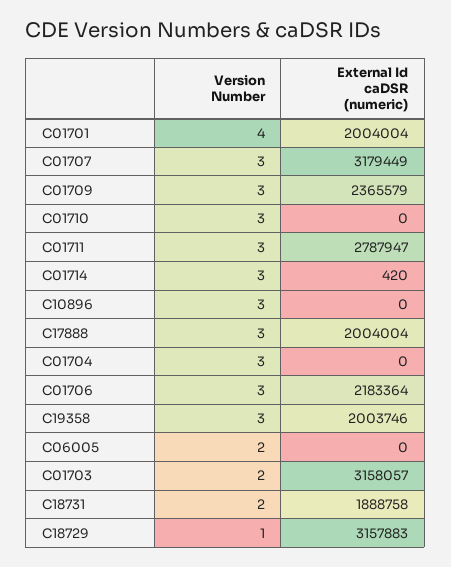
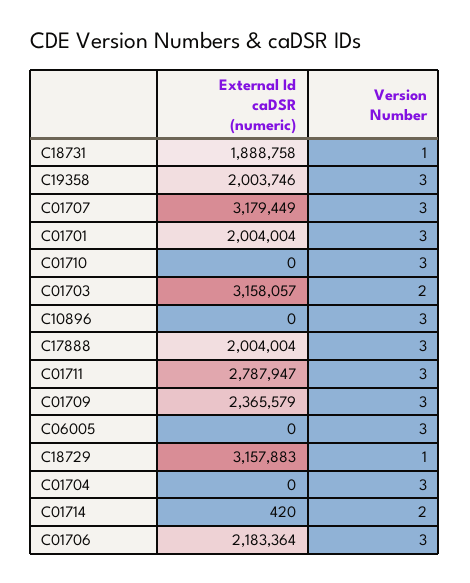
Version Number, C01701: 4 -> 3
Version Number, C01714: 3 -> 2
Version Number, C06005: 2 -> 3
Version Number, C18731: 2 -> 1

